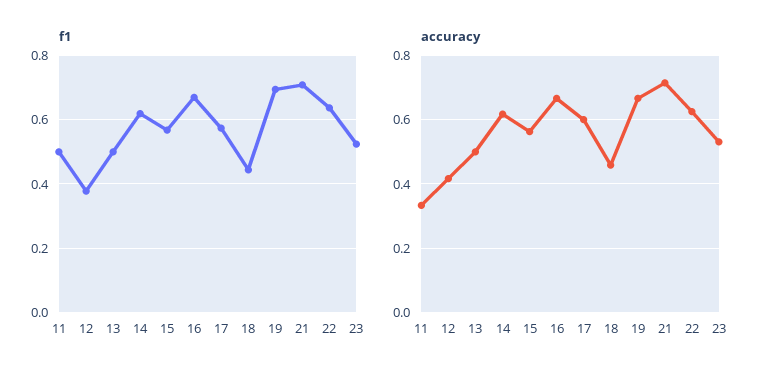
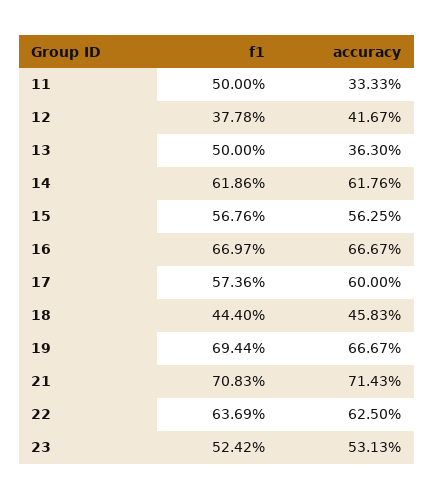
accuracy, 13: 0.5 -> 0.363

